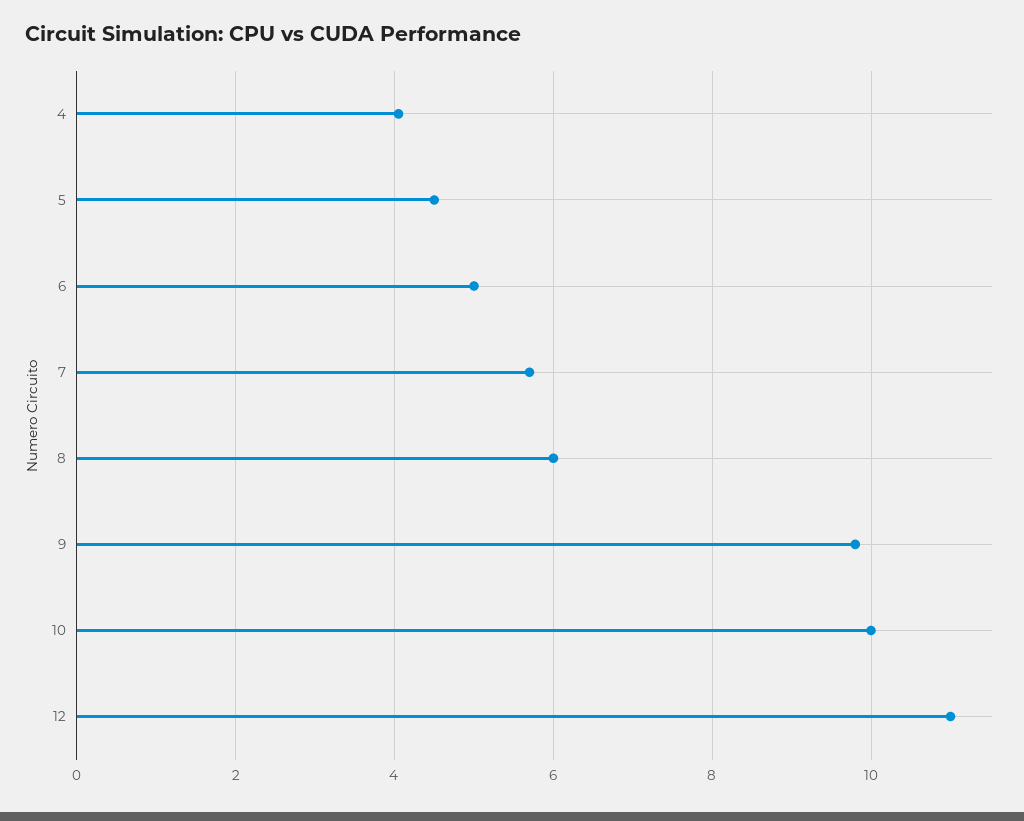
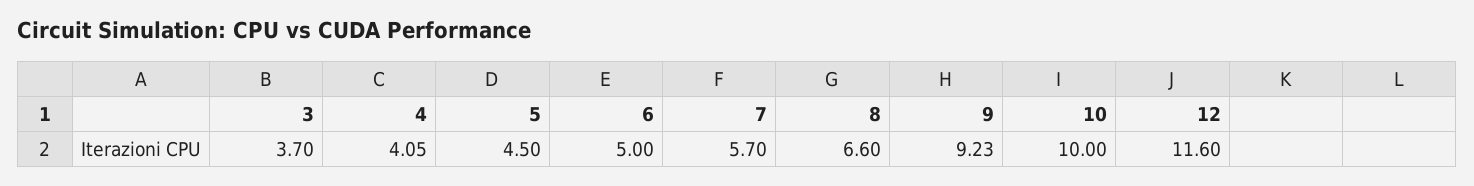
8: 6 -> 6.6
9: 9.8 -> 9.23
12: 11 -> 11.6
3: none -> 3.7

